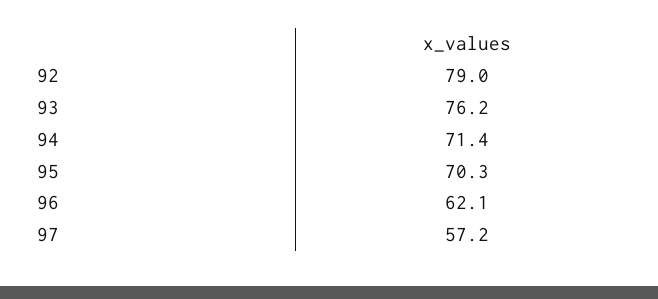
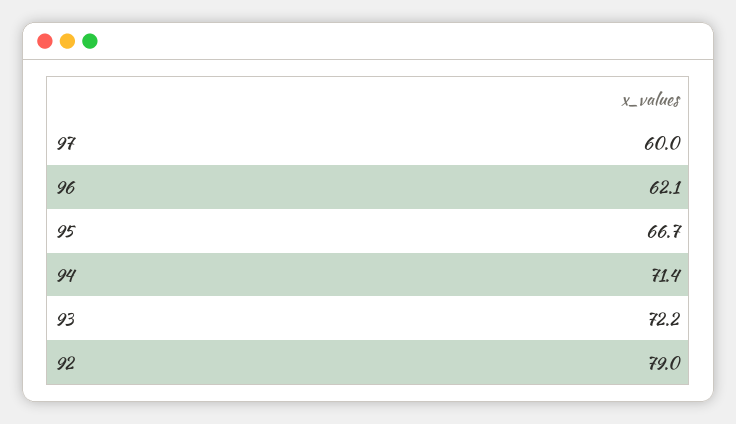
93: 76.2 -> 72.2
95: 70.3 -> 66.7
97: 57.2 -> 60

